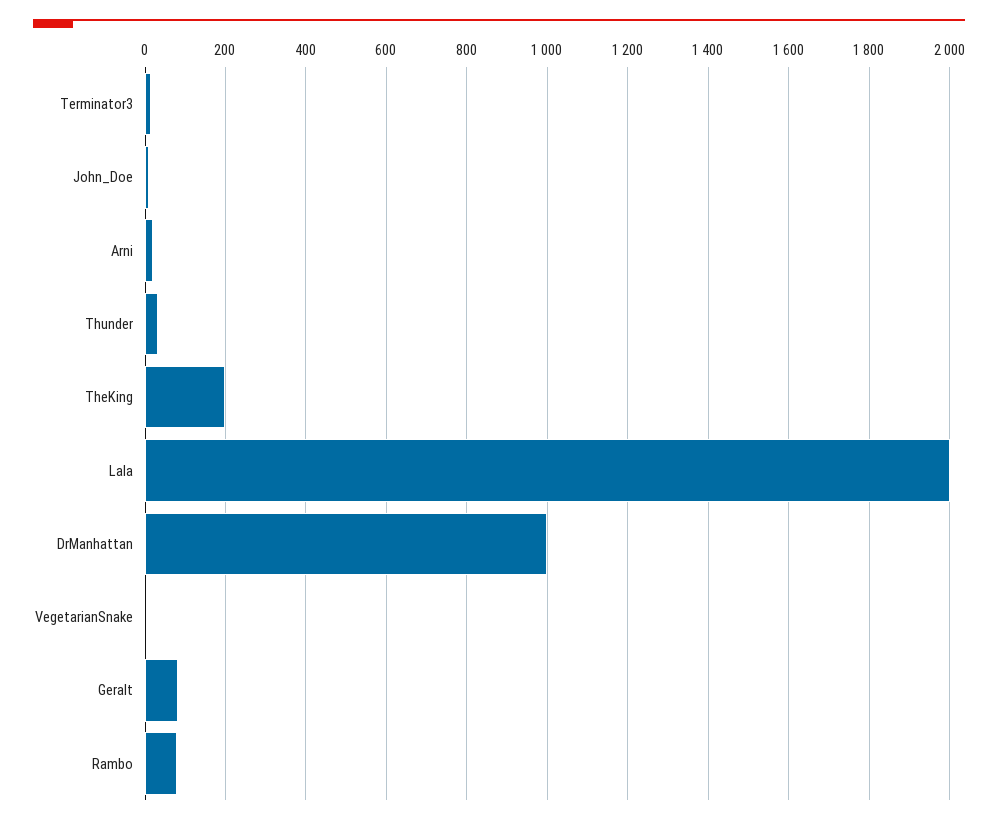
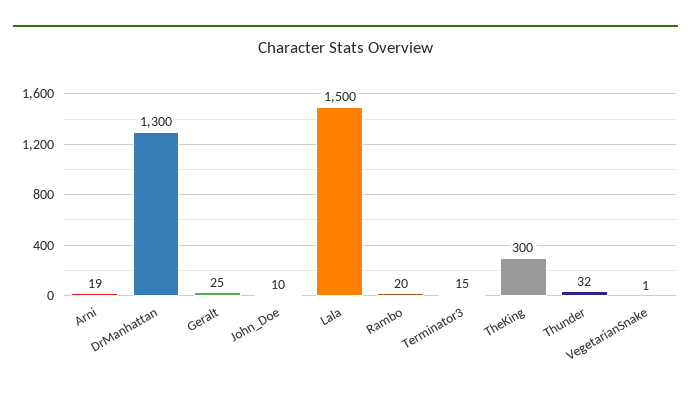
TheKing: 200 -> 300
Lala: 2000 -> 1500
DrManhattan: 1000 -> 1300
Geralt: 80 -> 25
Rambo: 80 -> 20

